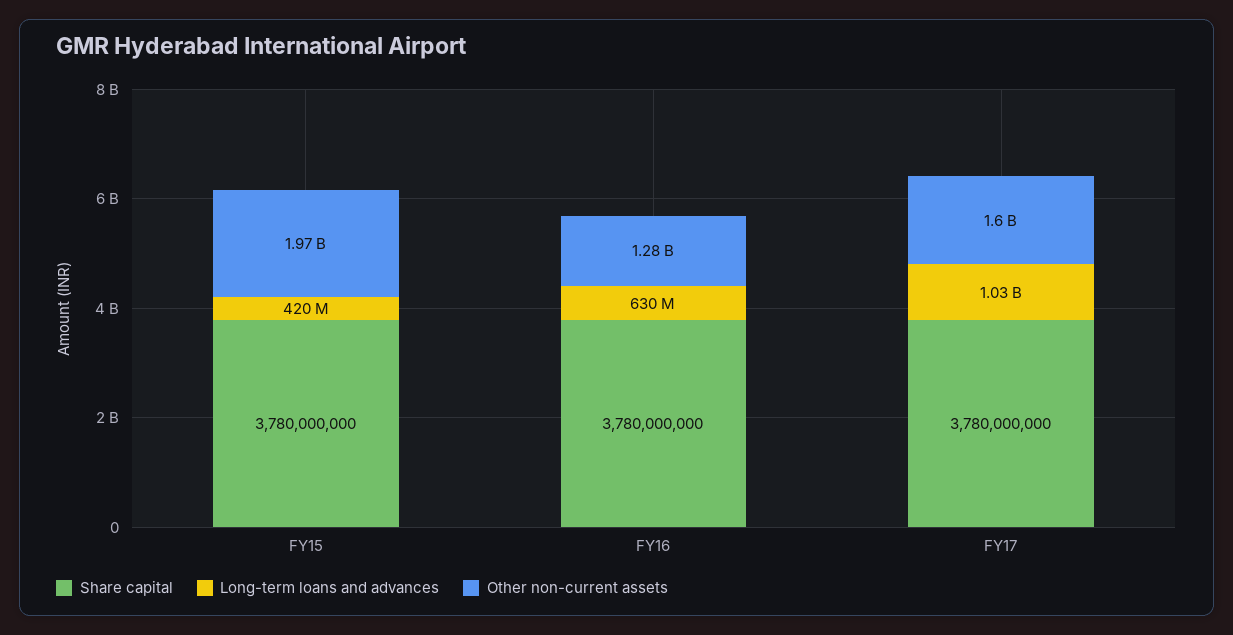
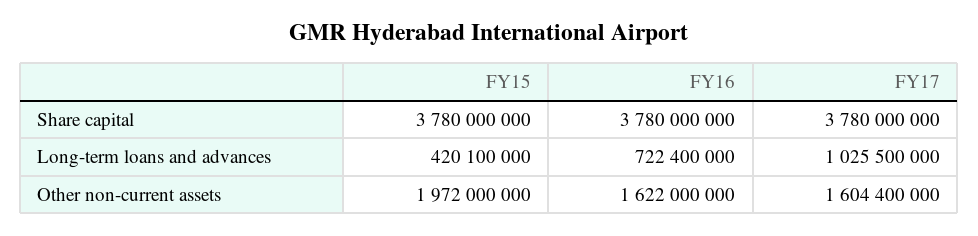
Long-term loans and advances, FY16: 630000000 -> 722400000
Other non-current assets, FY16: 1280000000 -> 1622000000

